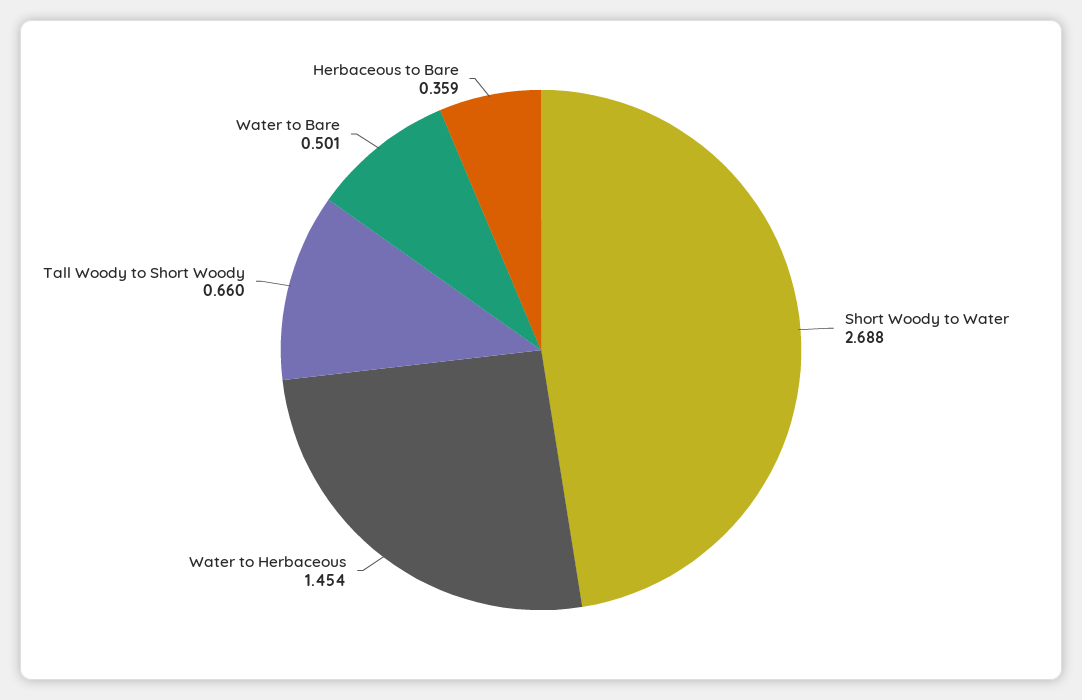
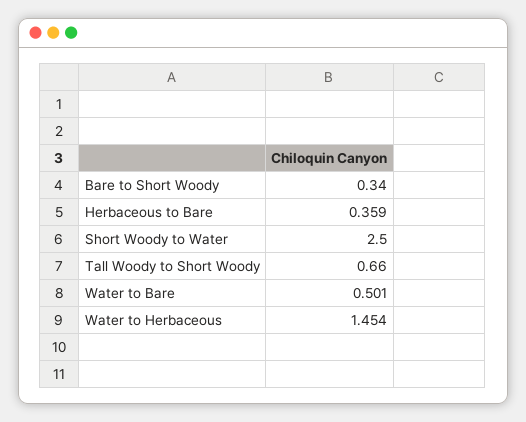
Short Woody to Water: 2.688 -> 2.5
Bare to Short Woody: none -> 0.34

